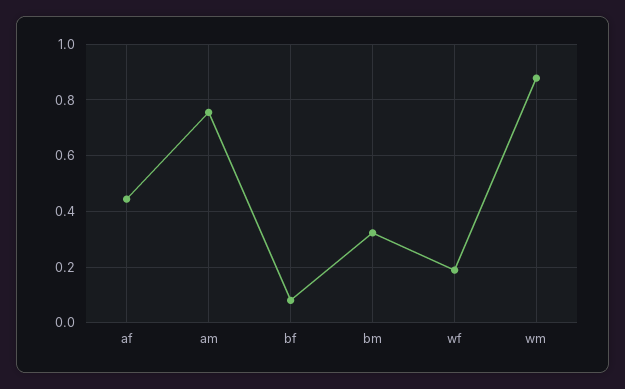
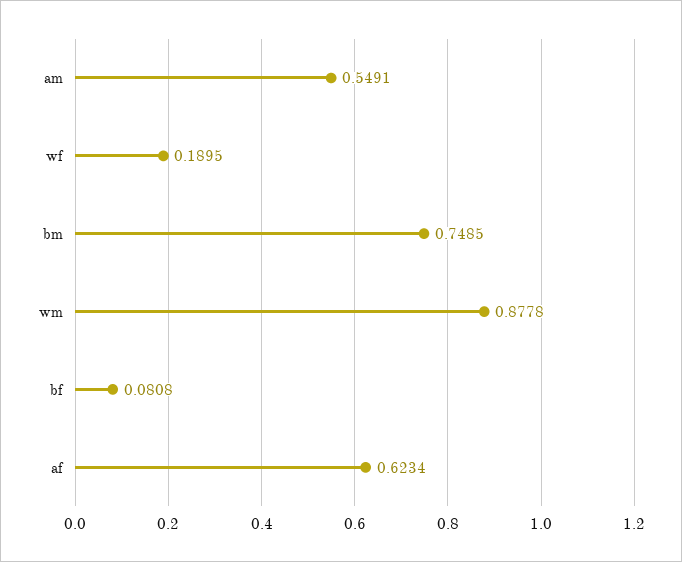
af: 0.45 -> 0.6234
am: 0.75 -> 0.5491
bm: 0.325 -> 0.7485

